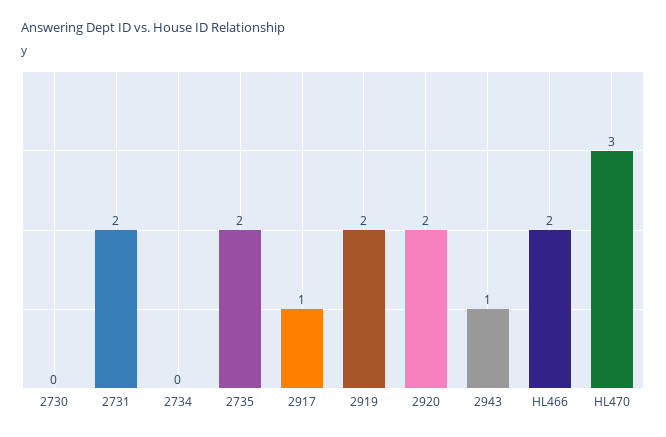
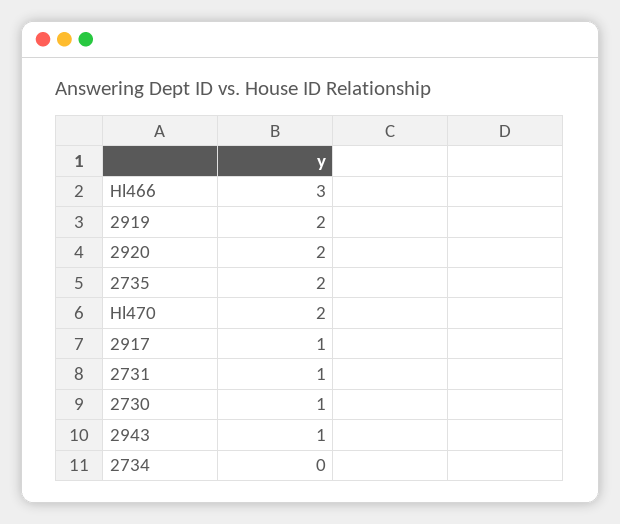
2730: 0 -> 1
2731: 2 -> 1
HL466: 2 -> 3
HL470: 3 -> 2

